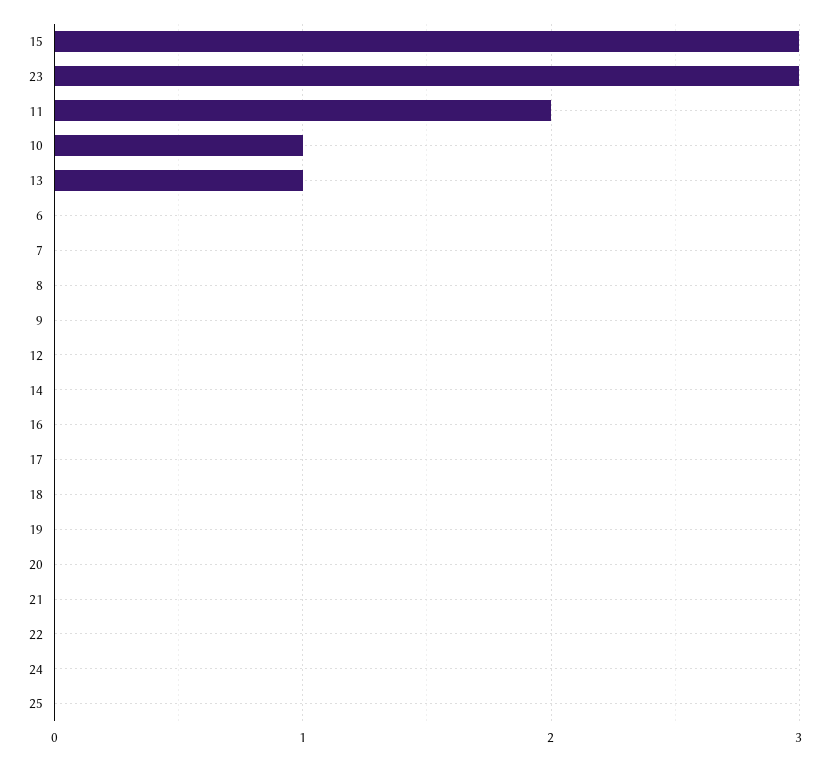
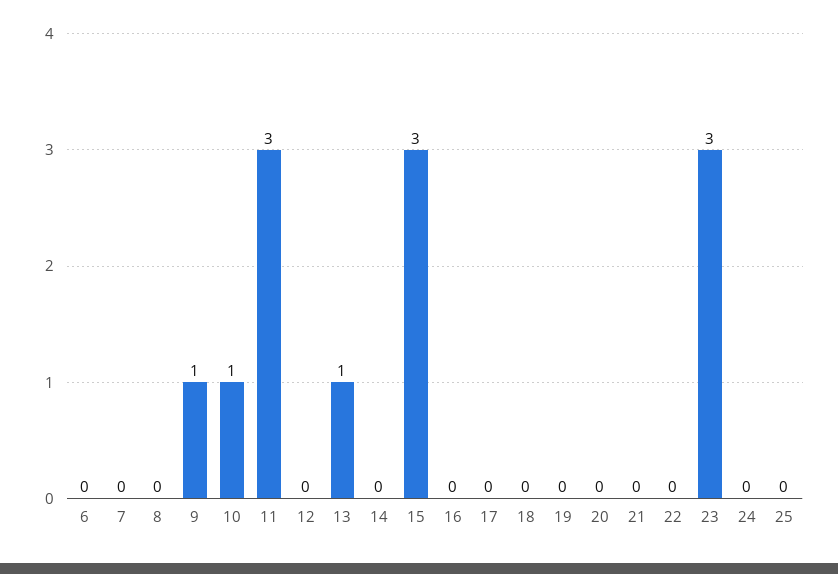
11: 2 -> 3
9: 0 -> 1

